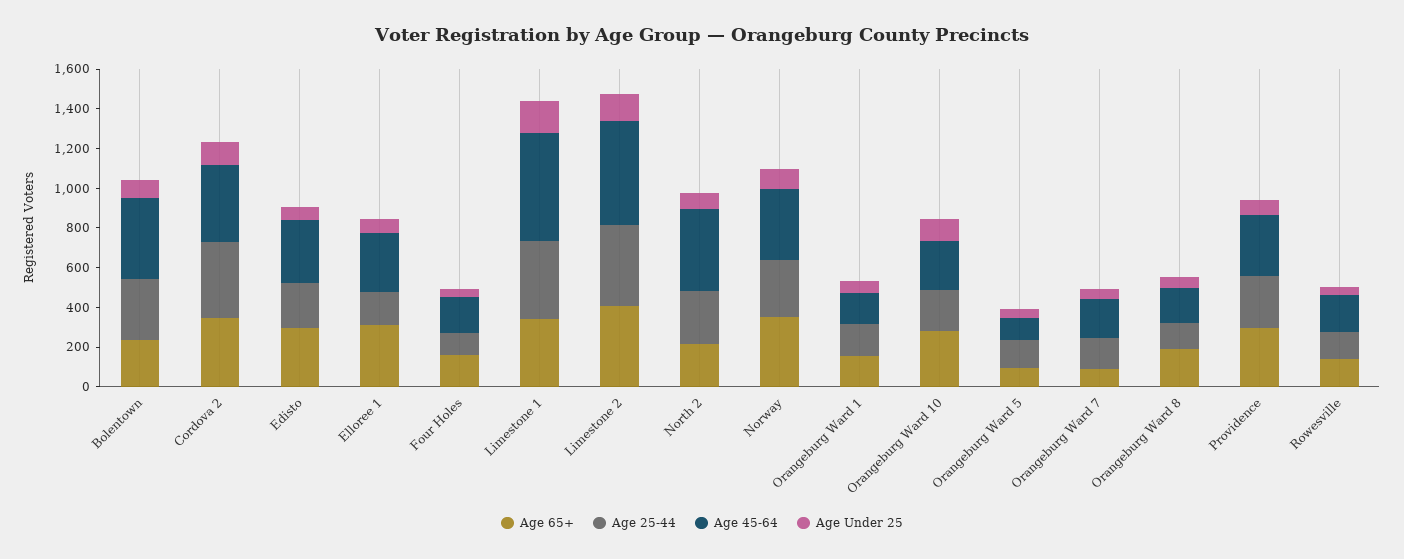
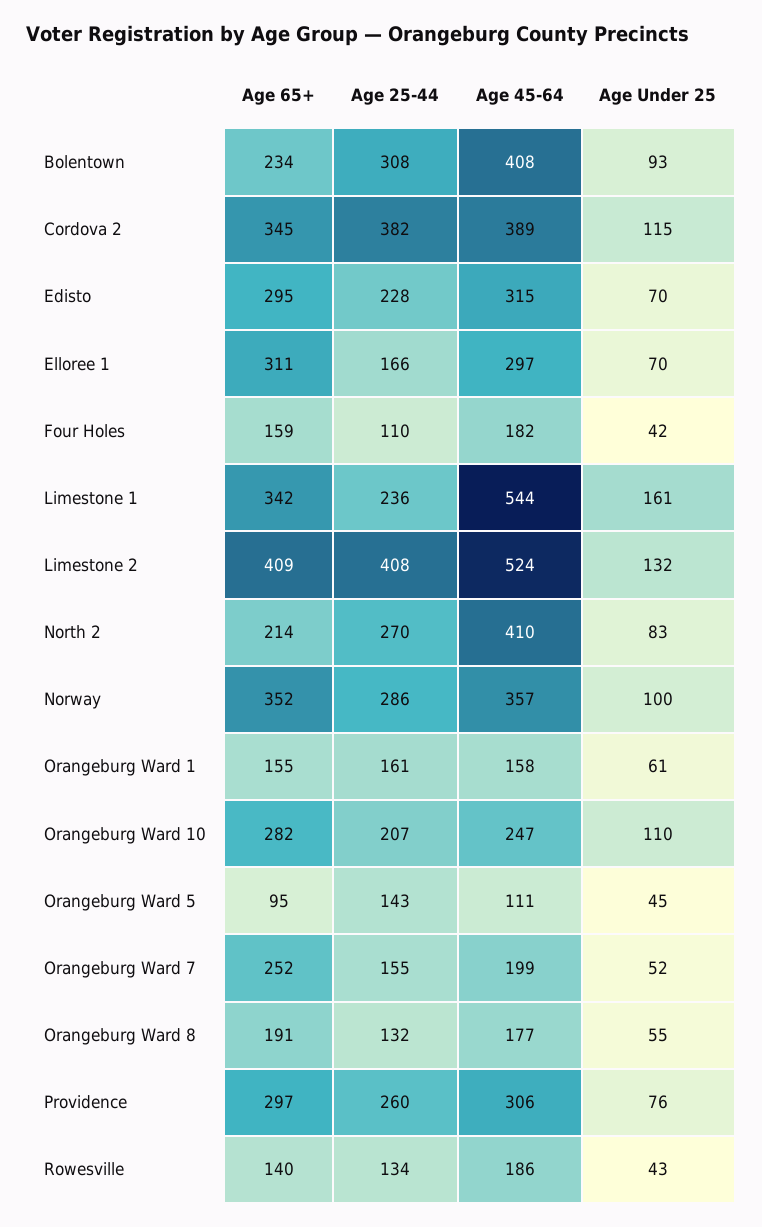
Age 25-44, Limestone 1: 400 -> 236
Age 65+, Orangeburg Ward 7: 100 -> 252

